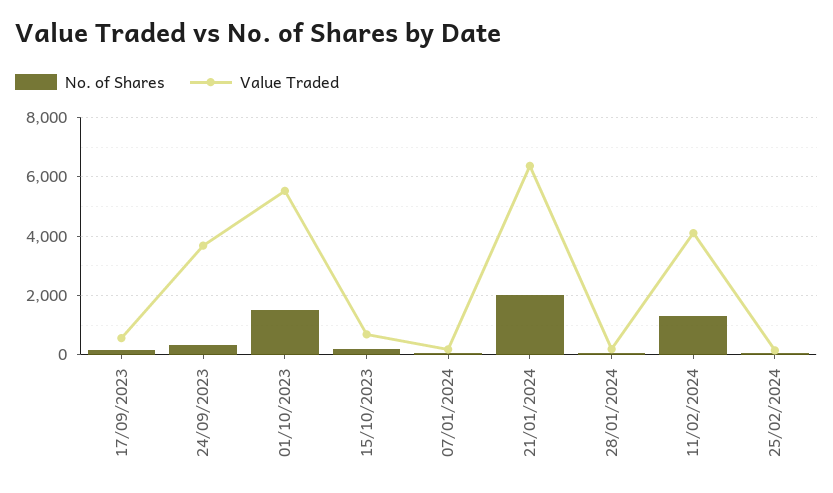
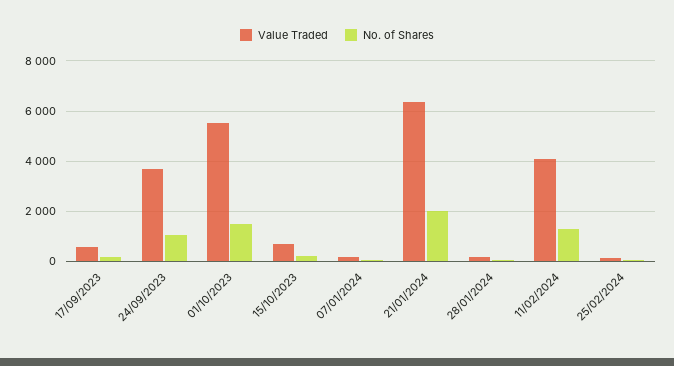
No. of Shares, 24/09/2023: 250 -> 1000

